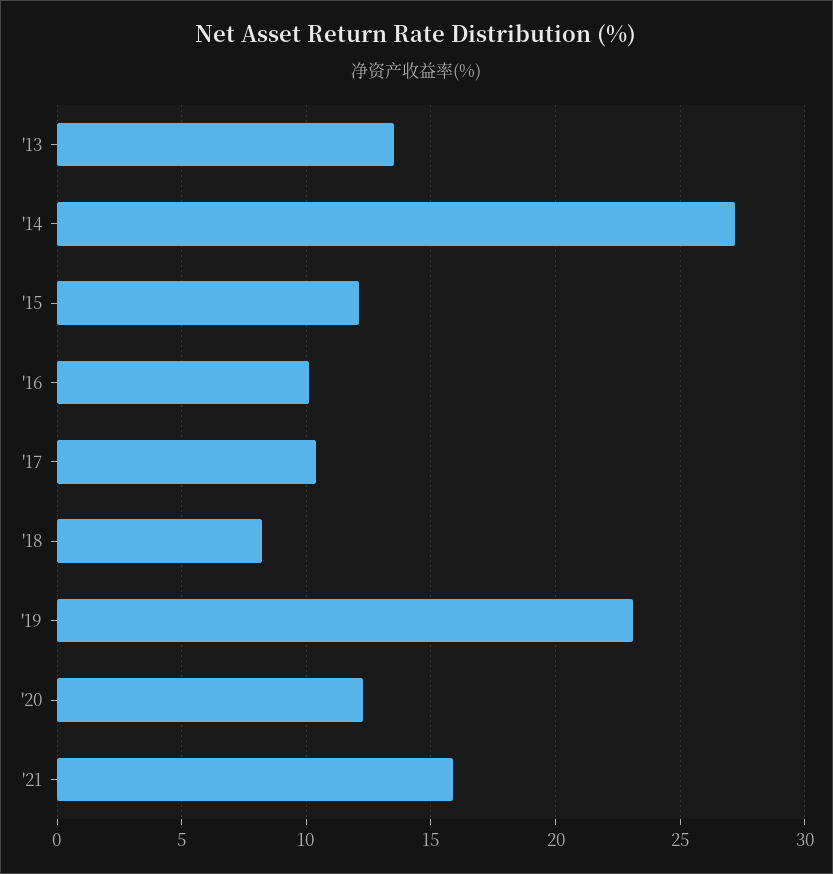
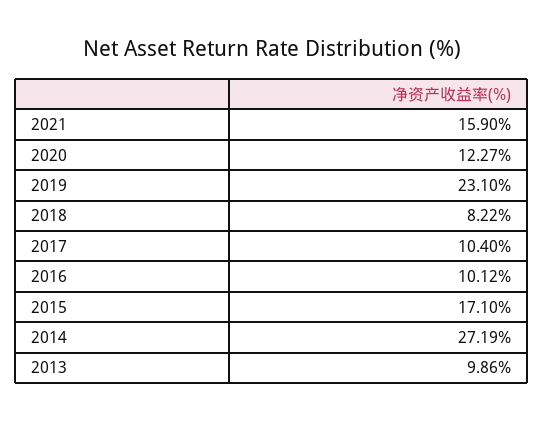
'13: 13.5 -> 9.86
'15: 12 -> 17.1

